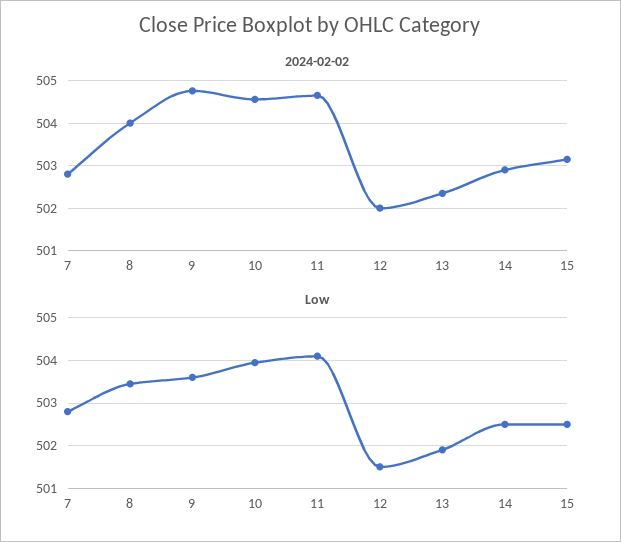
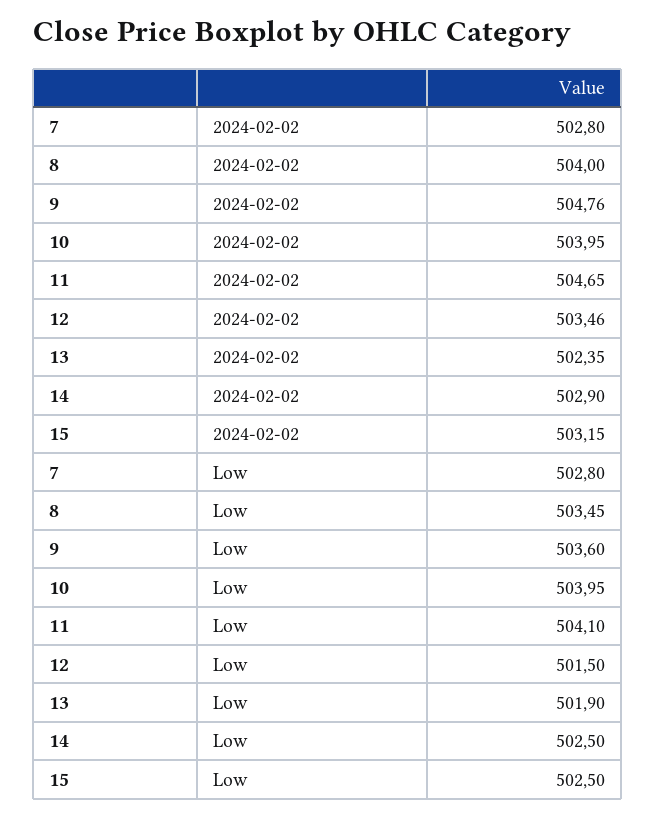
2024-02-02, 10: 504.6 -> 503.95
2024-02-02, 12: 502 -> 503.46

